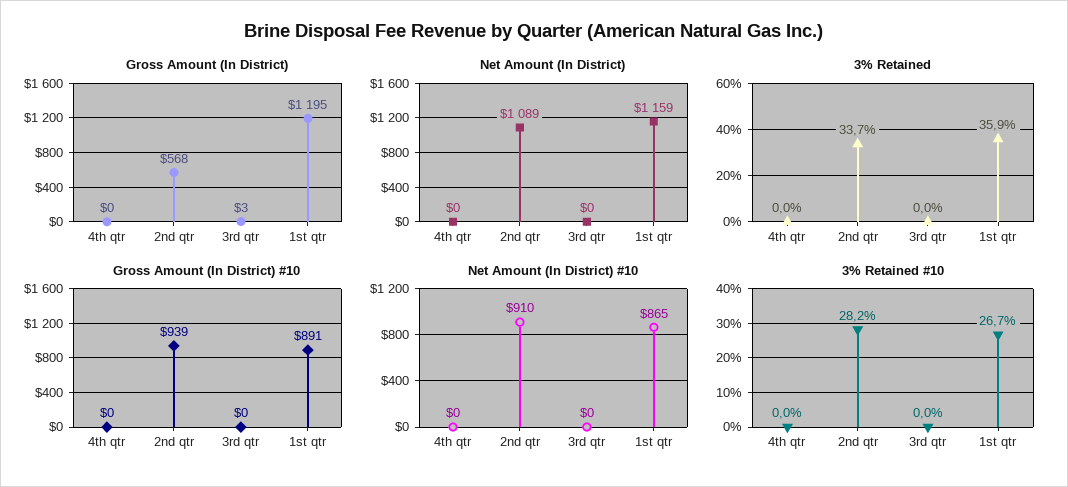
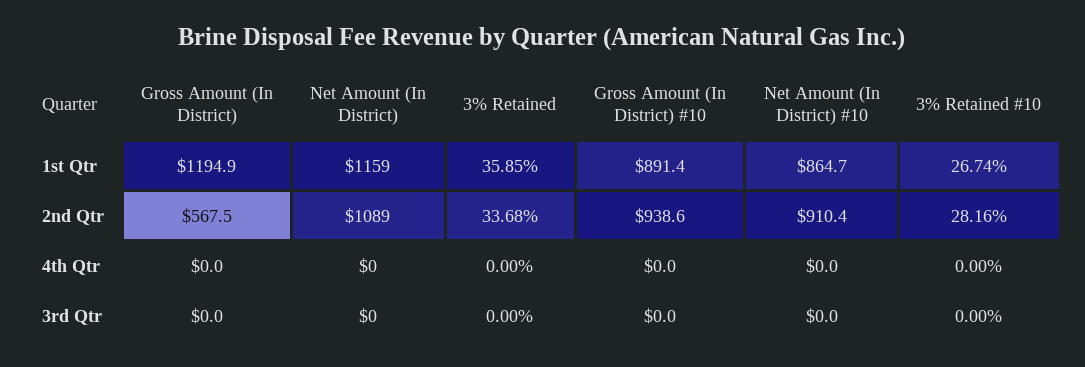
Gross Amount (In District), 3rd qtr: 3 -> 0

